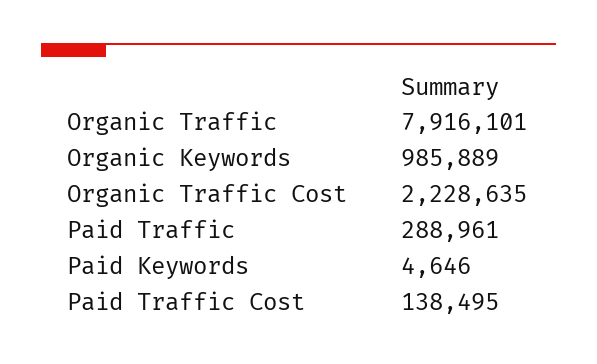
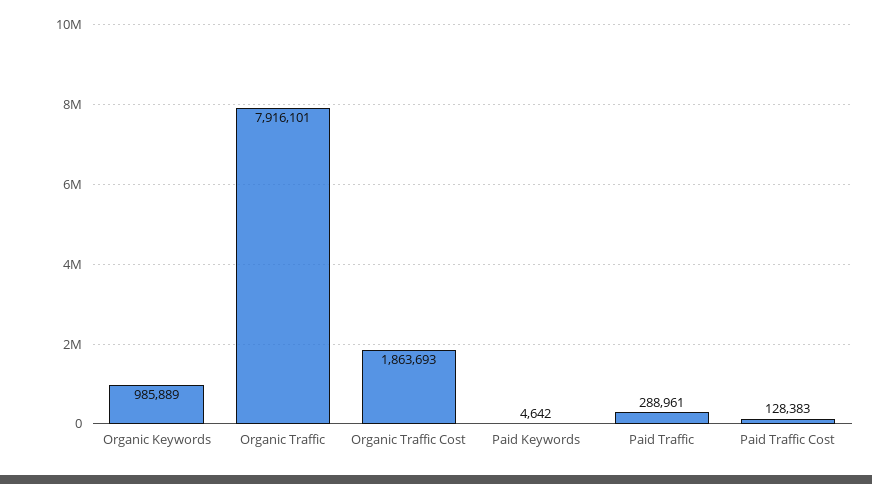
Organic Traffic Cost: 2228635 -> 1863693
Paid Keywords: 4646 -> 4642
Paid Traffic Cost: 138495 -> 128383

